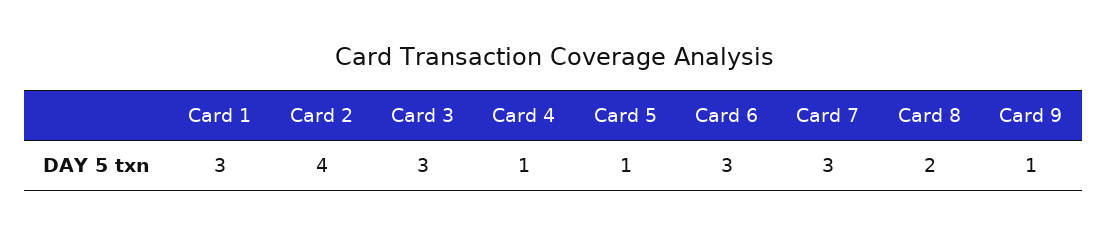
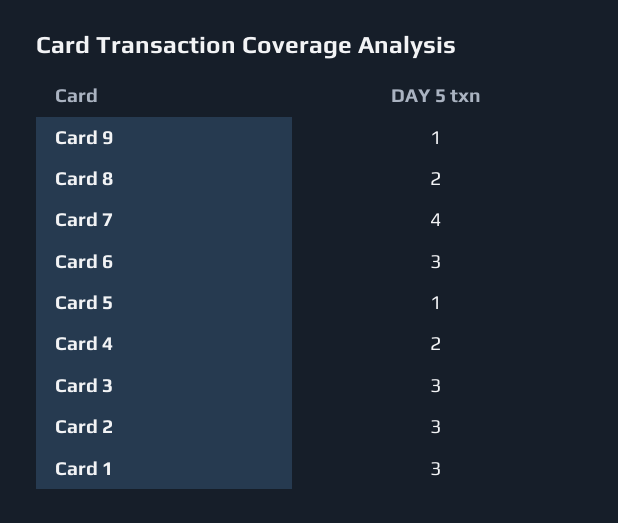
Card 2: 4 -> 3
Card 4: 1 -> 2
Card 7: 3 -> 4

